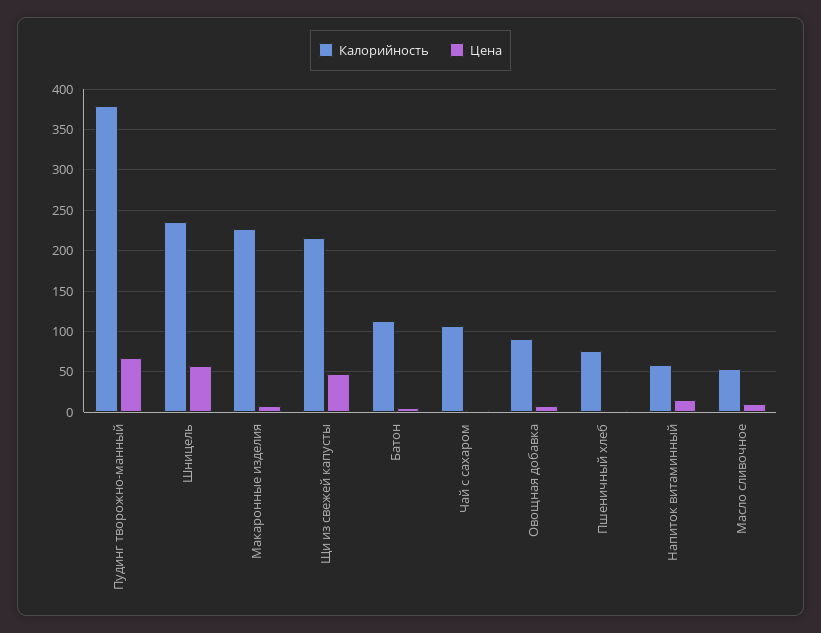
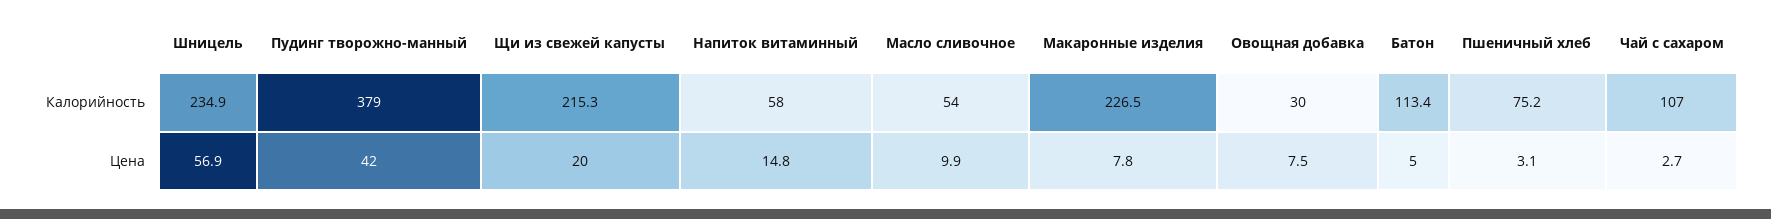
Цена, Пудинг творожно-манный: 70 -> 42
Цена, Щи из свежей капусты: 50 -> 20
Калорийность, Овощная добавка: 90 -> 30

